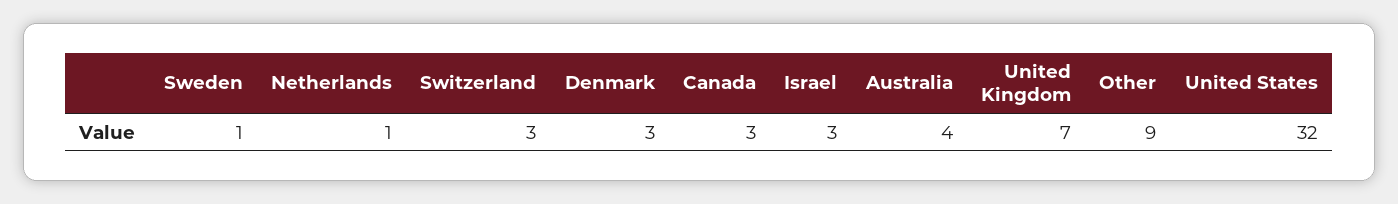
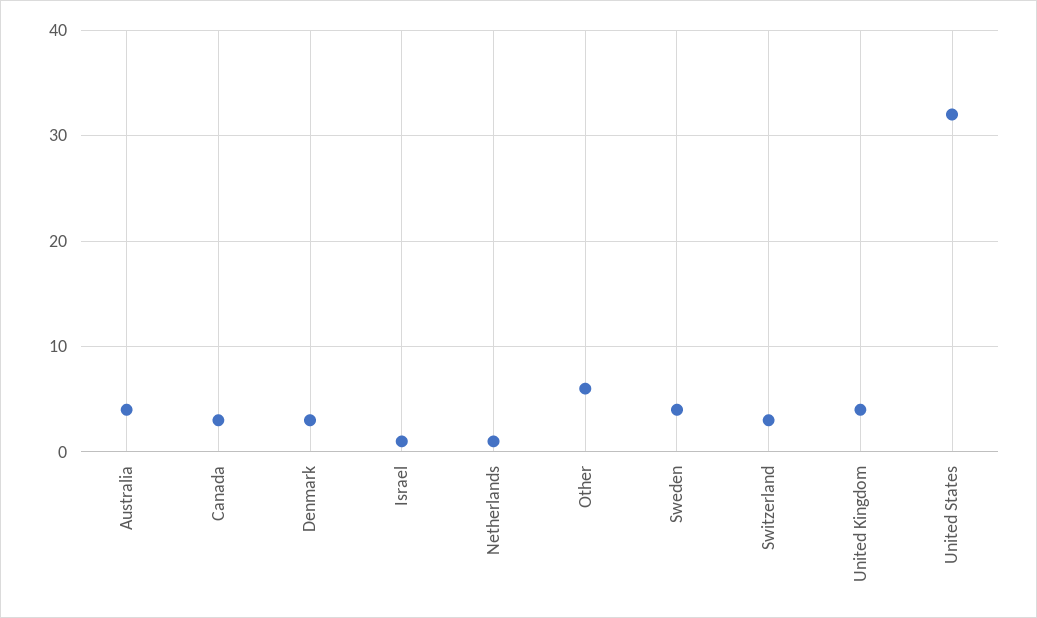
Sweden: 1 -> 4
Israel: 3 -> 1
United Kingdom: 7 -> 4
Other: 9 -> 6

